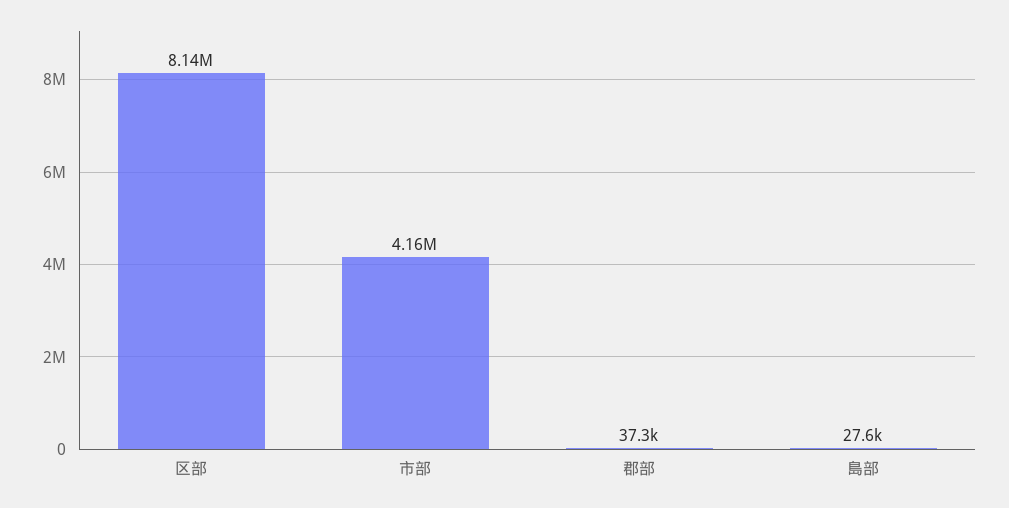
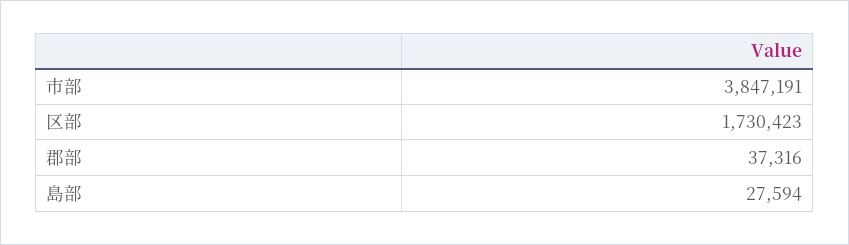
区部: 8140000 -> 1730423
市部: 4160000 -> 3847191

